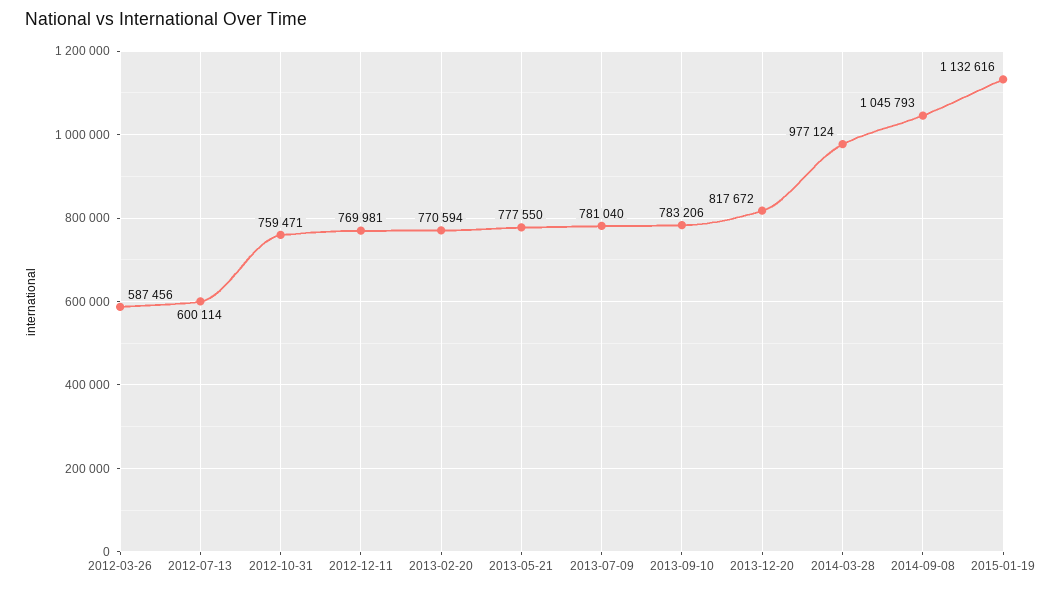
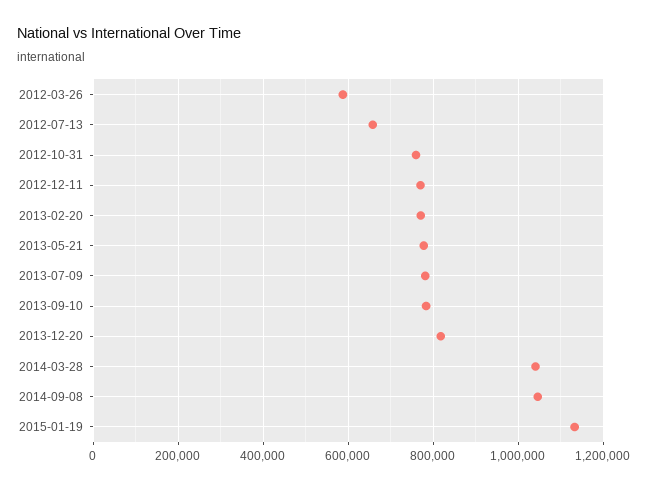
2012-07-13: 600114 -> 660000
2014-03-28: 977124 -> 1040000

